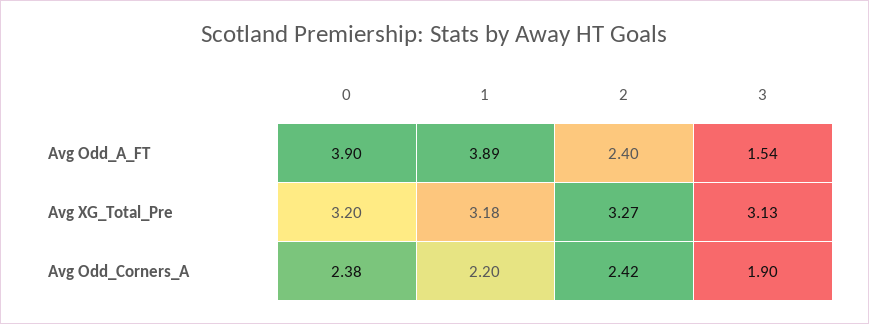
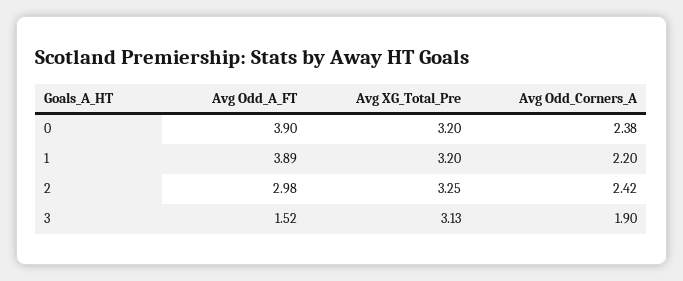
2, Avg Odd_A_FT: 2.4 -> 2.98
3, Avg Odd_A_FT: 1.54 -> 1.52
1, Avg XG_Total_Pre: 3.18 -> 3.2
2, Avg XG_Total_Pre: 3.27 -> 3.25

